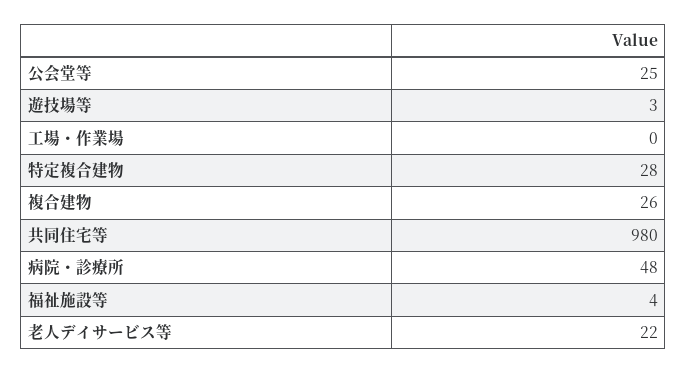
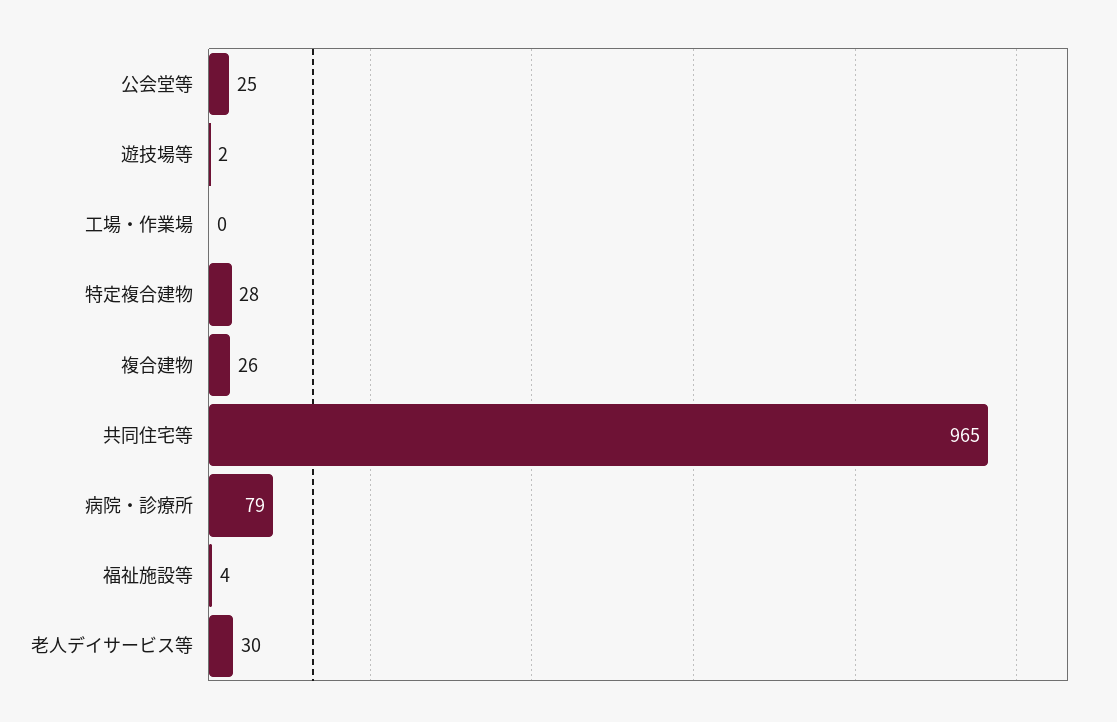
遊技場等: 3 -> 2
共同住宅等: 980 -> 965
病院・診療所: 48 -> 79
老人デイサービス等: 22 -> 30

